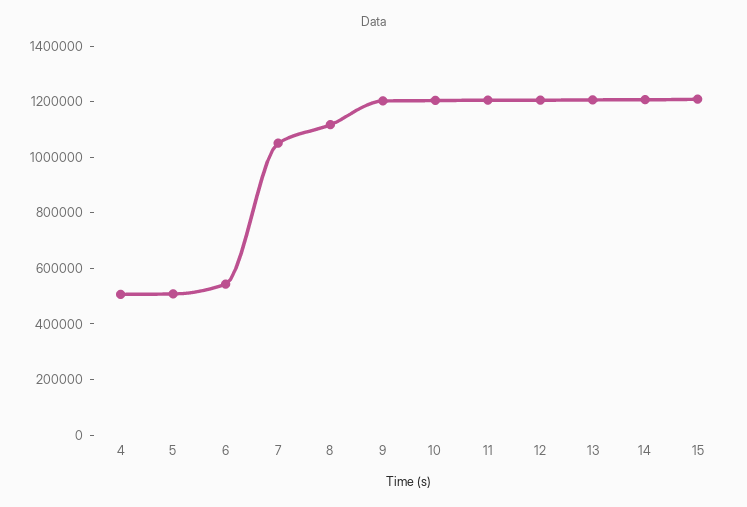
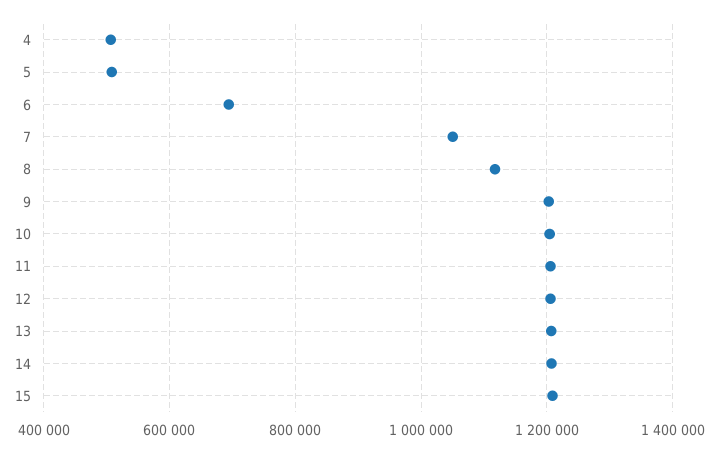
6: 550000 -> 700000

